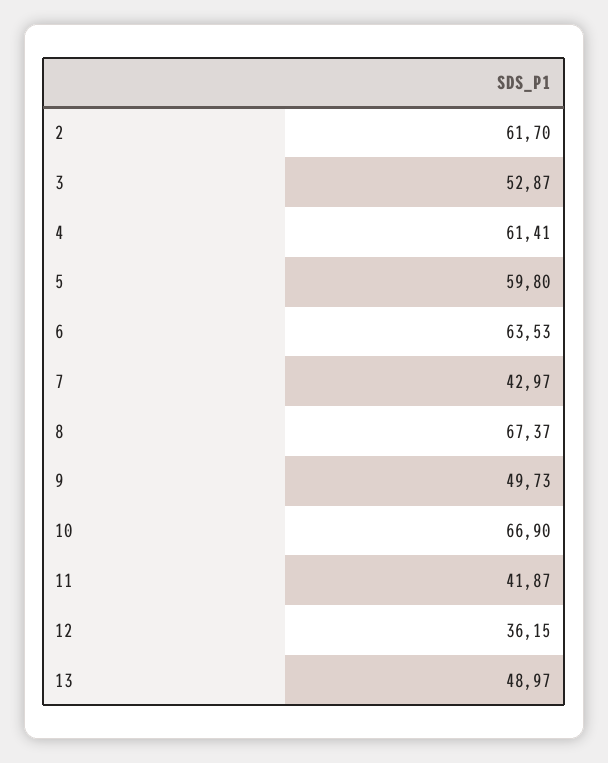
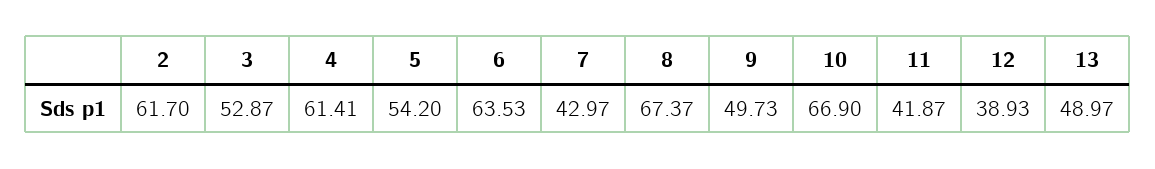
5: 59.8 -> 54.2
12: 36.15 -> 38.93

